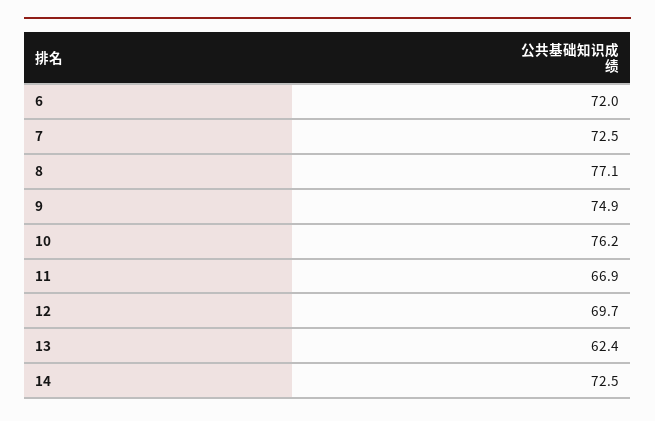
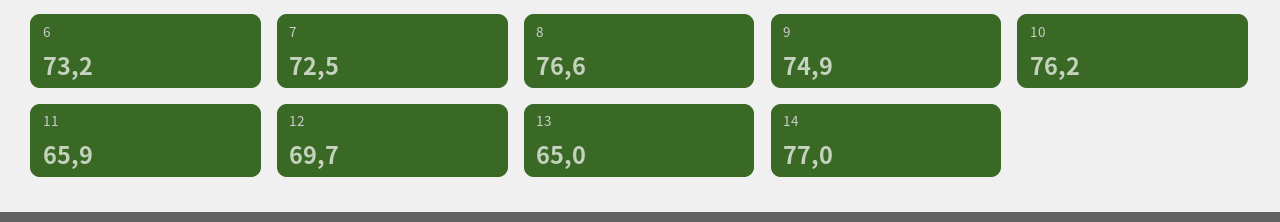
6: 72 -> 73.2
8: 77.1 -> 76.6
11: 66.9 -> 65.9
13: 62.4 -> 65
14: 72.5 -> 77

